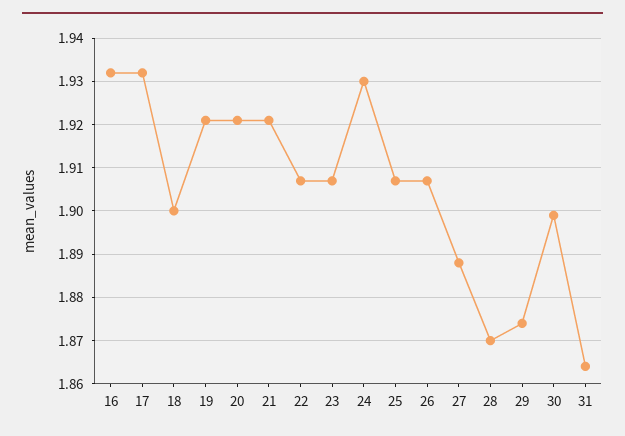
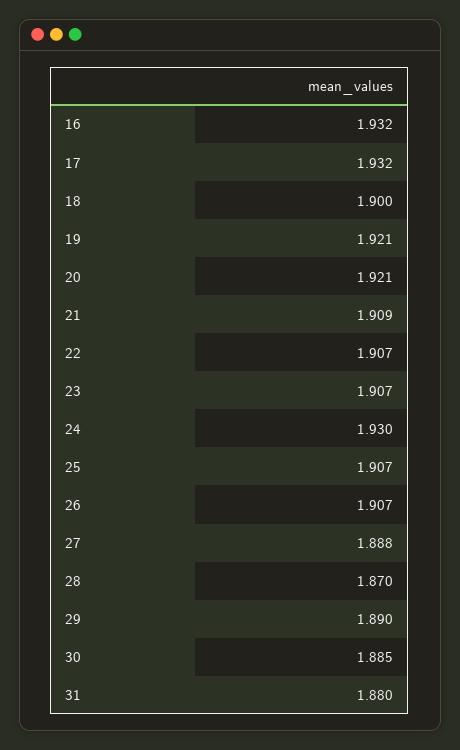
21: 1.92 -> 1.909
29: 1.875 -> 1.89
30: 1.9 -> 1.885
31: 1.865 -> 1.88

